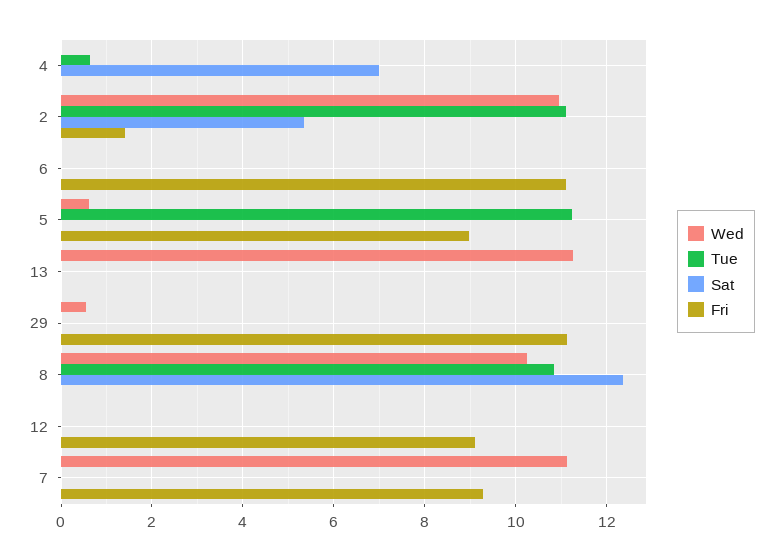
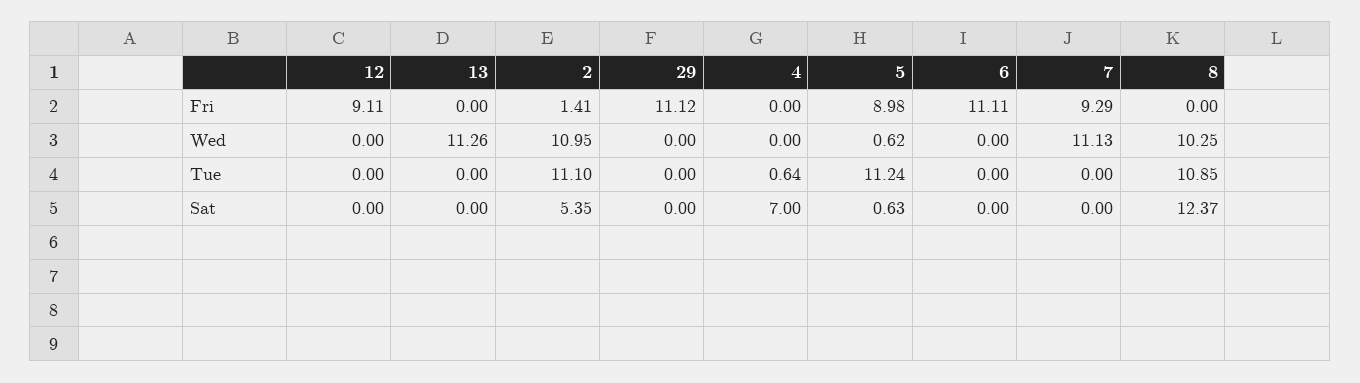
Sat, 5: 0 -> 0.63
Wed, 29: 0.6 -> 0

